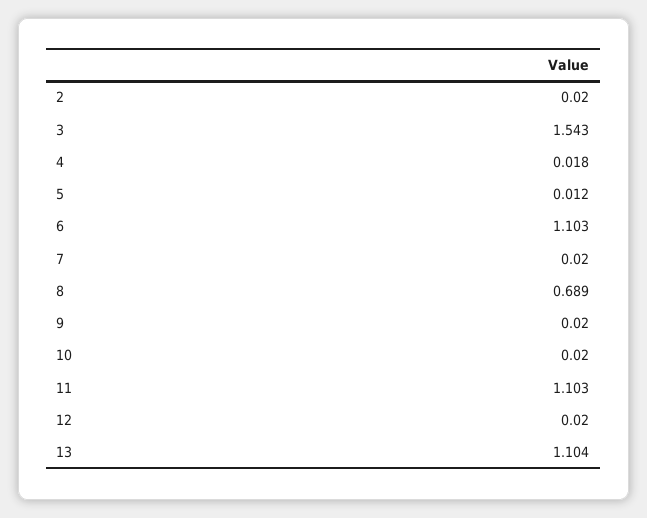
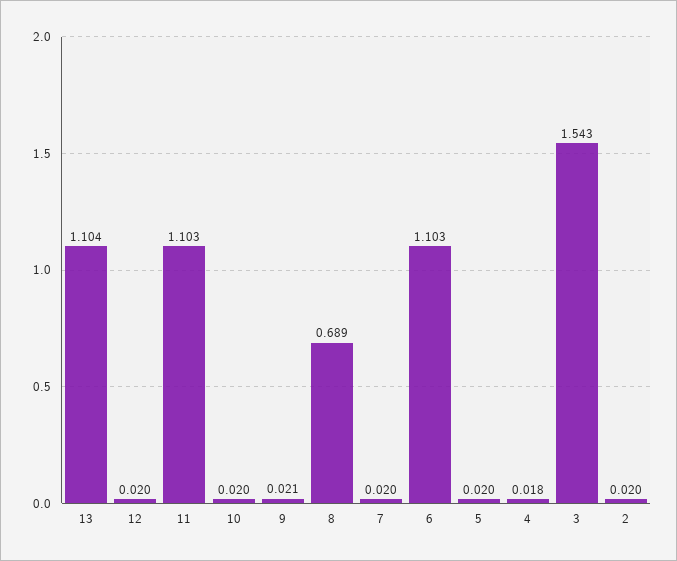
5: 0.012 -> 0.02
9: 0.02 -> 0.021

